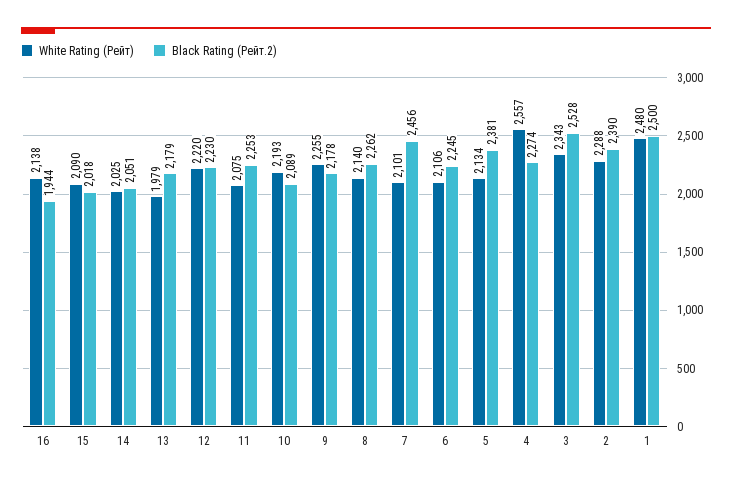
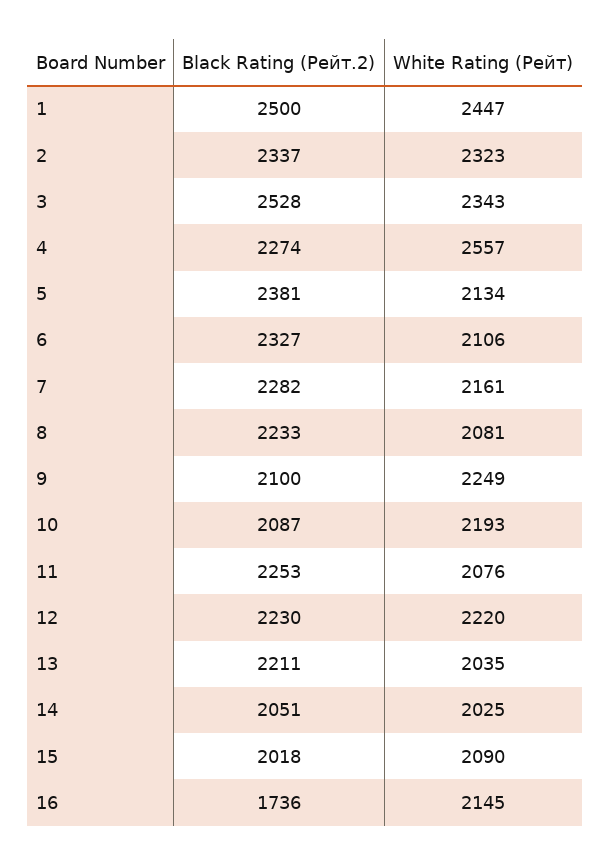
White Rating (Рейт), 16: 2138 -> 2145
Black Rating (Рейт.2), 16: 1944 -> 1736
White Rating (Рейт), 13: 1979 -> 2035
Black Rating (Рейт.2), 13: 2179 -> 2211
White Rating (Рейт), 11: 2075 -> 2076
Black Rating (Рейт.2), 10: 2089 -> 2087
White Rating (Рейт), 9: 2255 -> 2249
Black Rating (Рейт.2), 9: 2178 -> 2100
White Rating (Рейт), 8: 2140 -> 2081
Black Rating (Рейт.2), 8: 2262 -> 2233
White Rating (Рейт), 7: 2101 -> 2161
Black Rating (Рейт.2), 7: 2456 -> 2282
Black Rating (Рейт.2), 6: 2245 -> 2327
White Rating (Рейт), 2: 2288 -> 2323
Black Rating (Рейт.2), 2: 2390 -> 2337
White Rating (Рейт), 1: 2480 -> 2447

